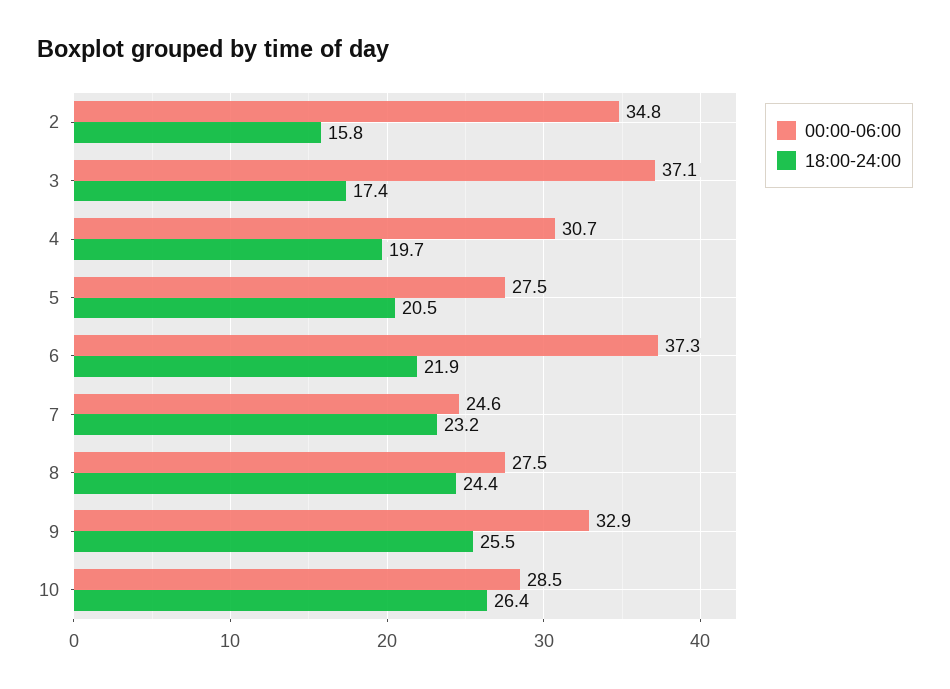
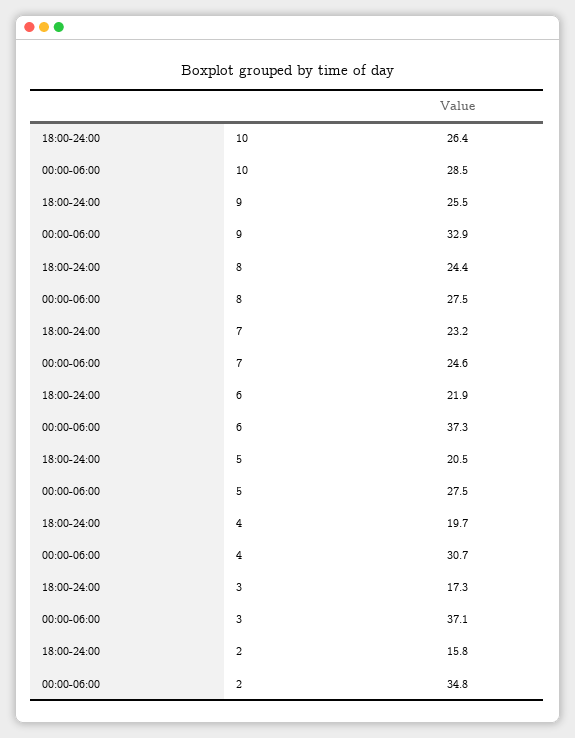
18:00-24:00, 3: 17.4 -> 17.3

